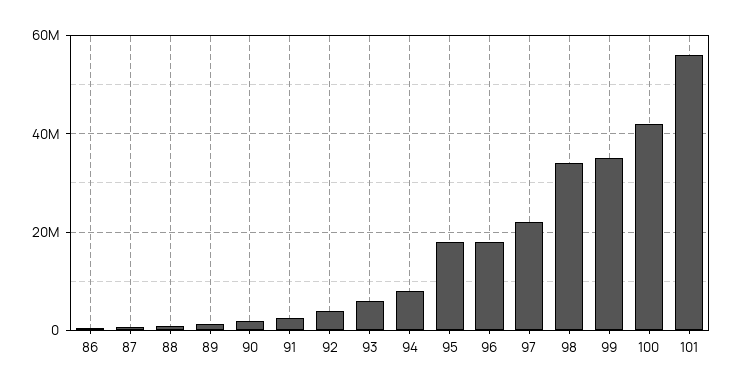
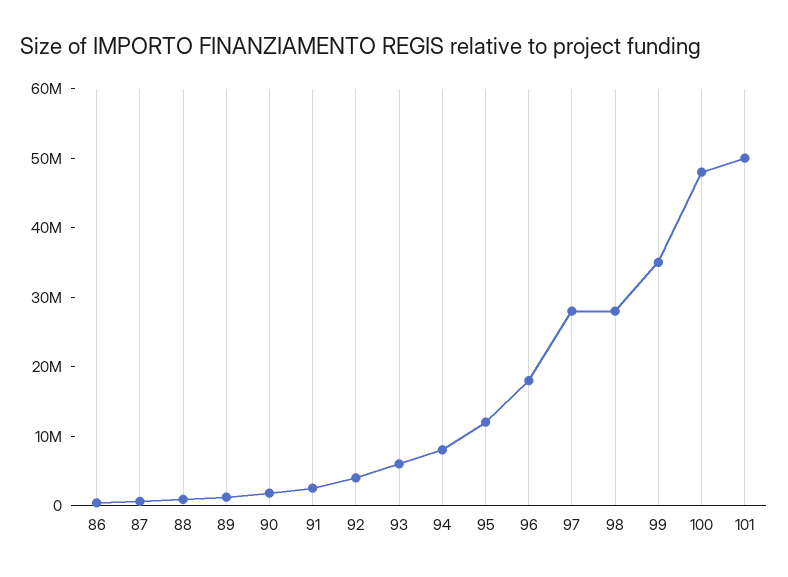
95: 18000000 -> 12000000
97: 22000000 -> 28000000
98: 34000000 -> 28000000
100: 42000000 -> 48000000
101: 56000000 -> 50000000

